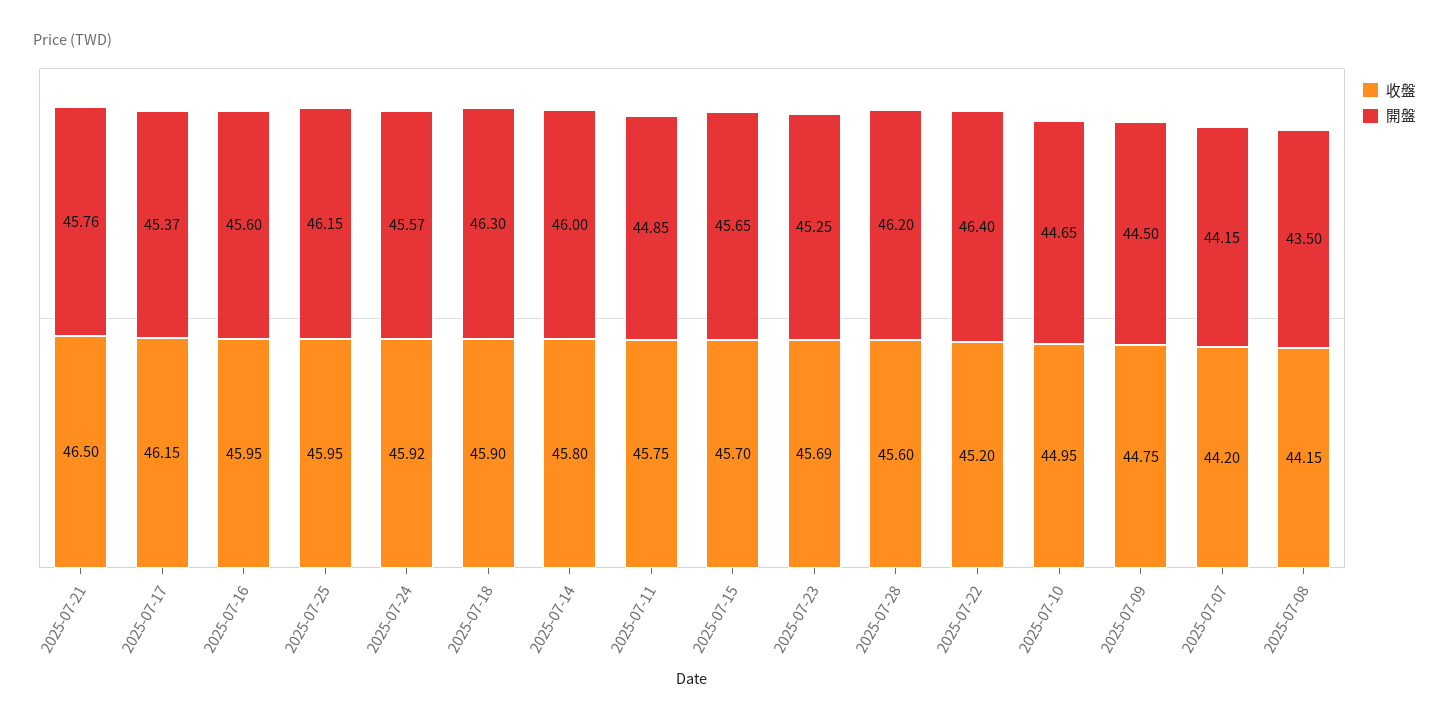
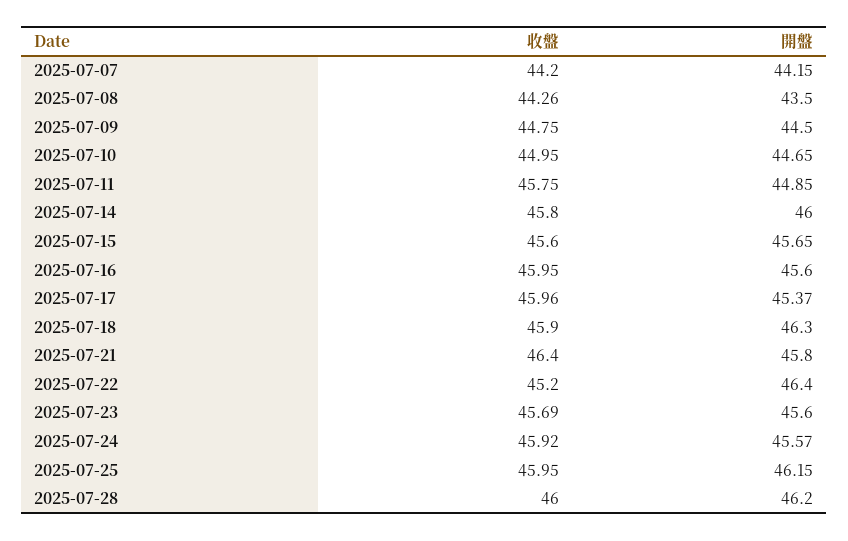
收盤, 2025-07-21: 46.5 -> 46.4
開盤, 2025-07-21: 45.76 -> 45.8
收盤, 2025-07-17: 46.15 -> 45.96
收盤, 2025-07-15: 45.7 -> 45.6
開盤, 2025-07-23: 45.25 -> 45.6
收盤, 2025-07-28: 45.6 -> 46
收盤, 2025-07-08: 44.15 -> 44.26

